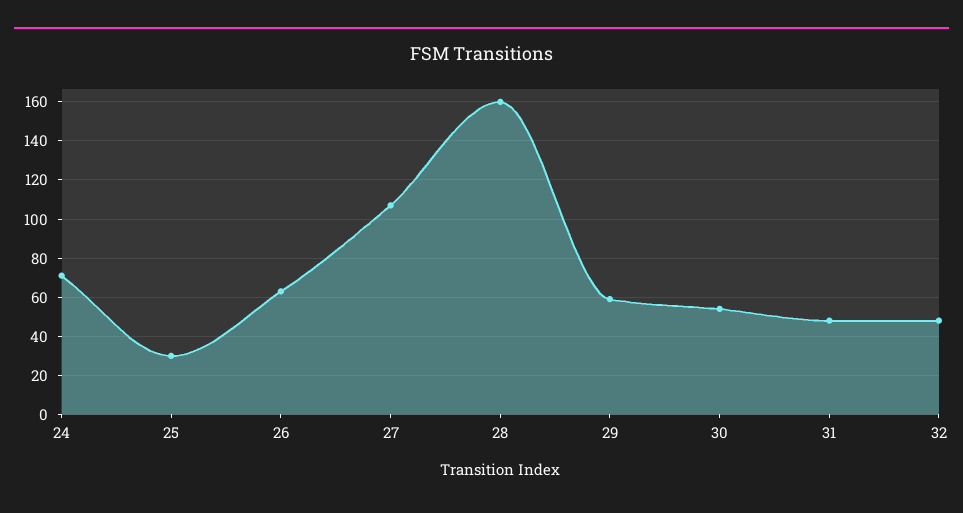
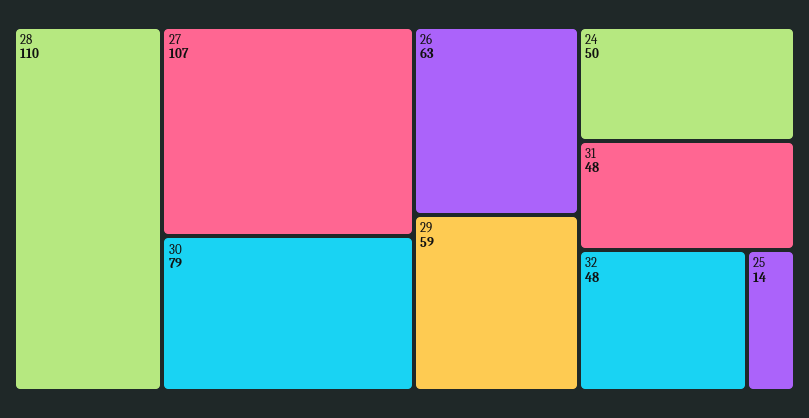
24: 70 -> 50
25: 30 -> 14
28: 160 -> 110
30: 55 -> 79

